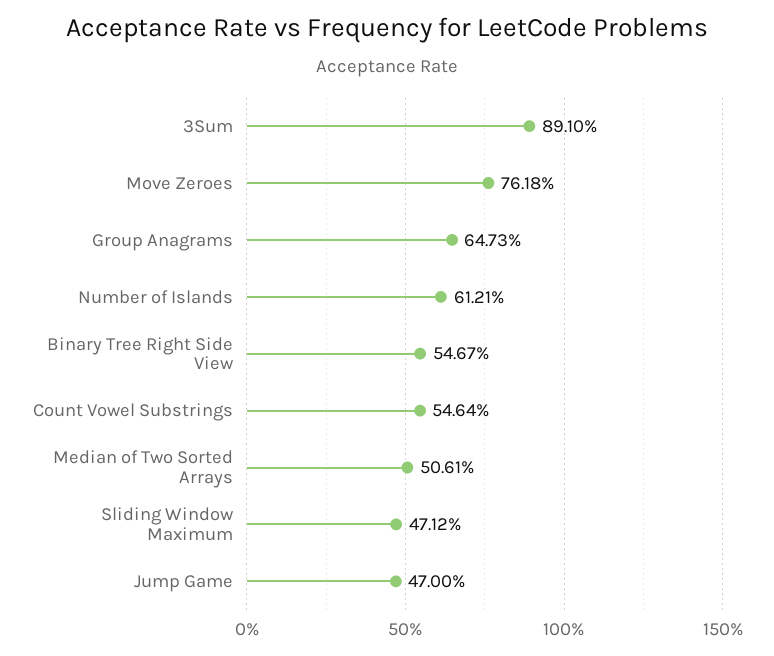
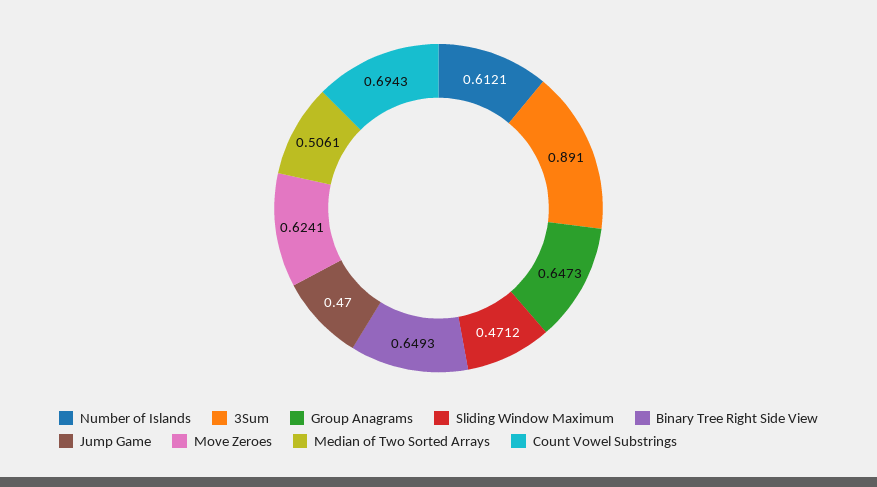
Move Zeroes: 0.7618 -> 0.6241
Binary Tree Right Side View: 0.5467 -> 0.6493
Count Vowel Substrings: 0.5464 -> 0.6943

